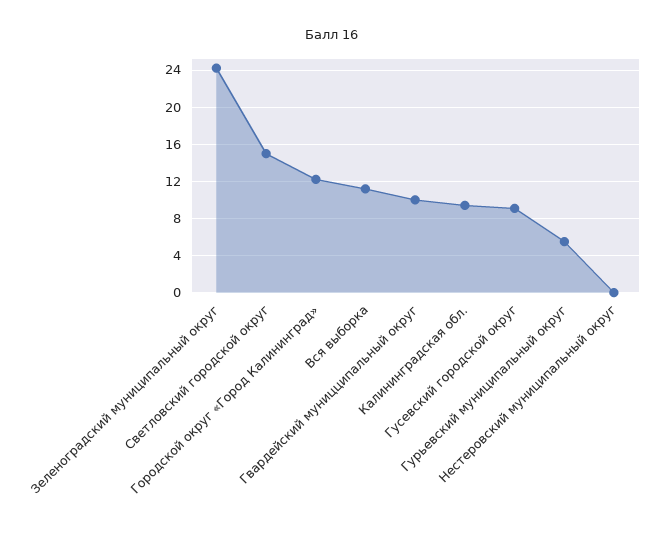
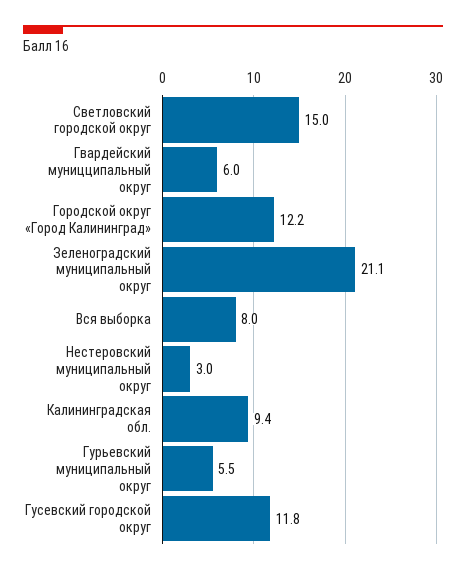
Зеленоградский муниципальный округ: 24 -> 21.1
Вся выборка: 11 -> 8
Гвардейский муницципальный округ: 10 -> 6
Гусевский городской округ: 9 -> 11.8
Нестеровский муниципальный округ: 0 -> 3

